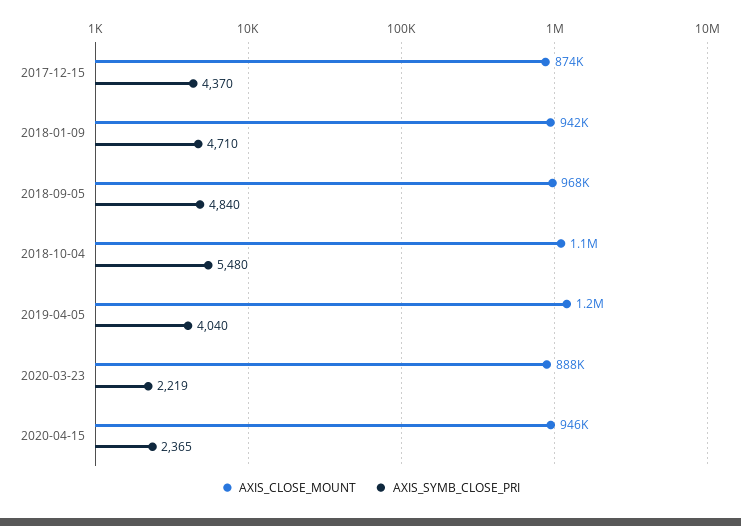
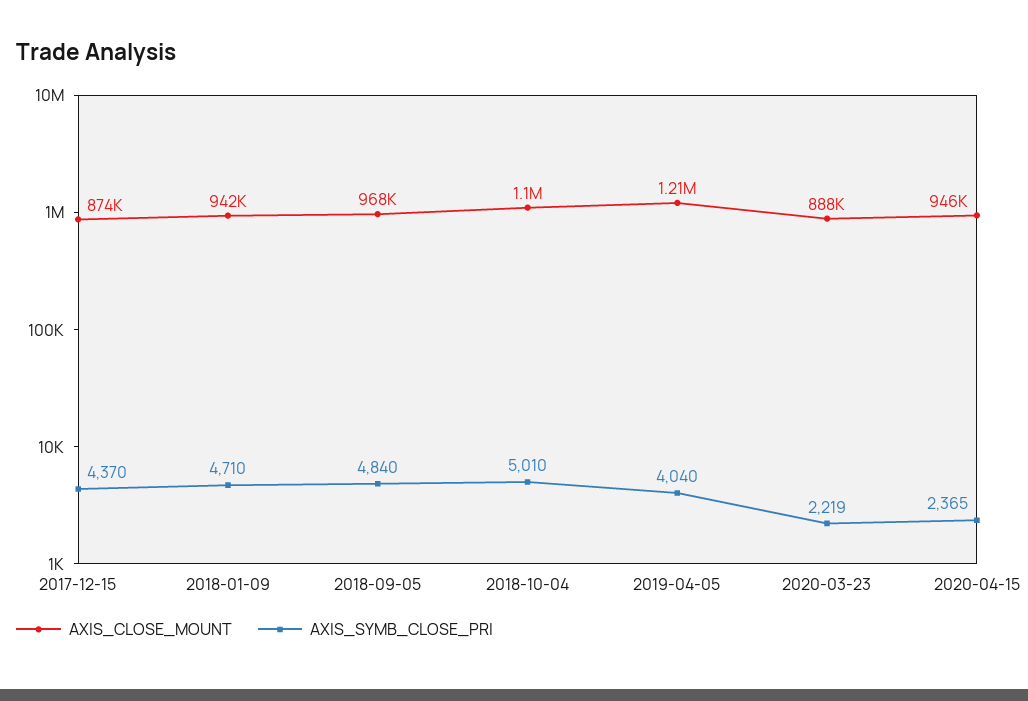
AXIS_SYMB_CLOSE_PRI, 2018-10-04: 5480 -> 5010

